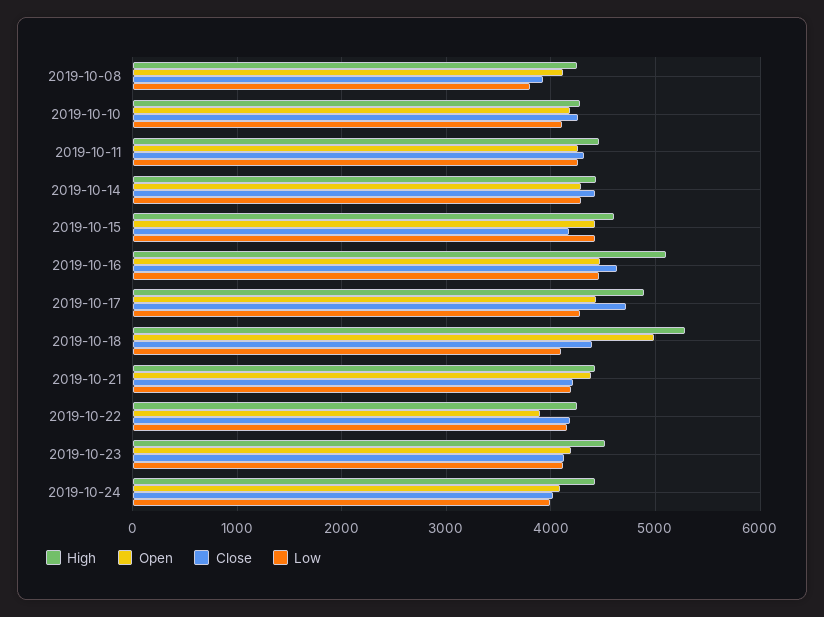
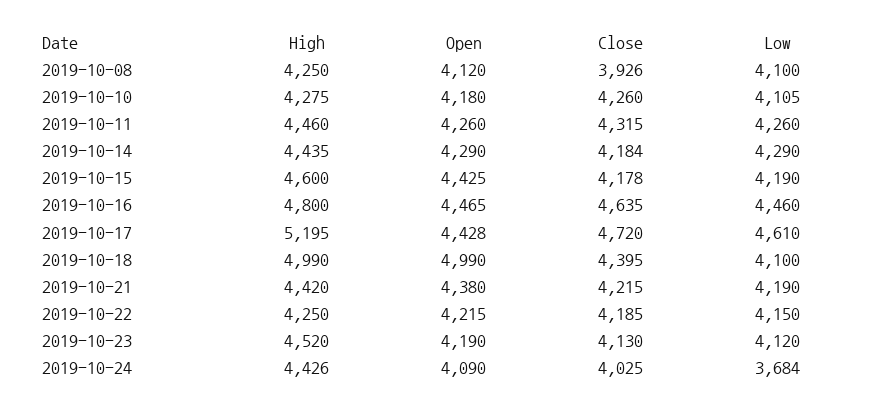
Low, 2019-10-08: 3800 -> 4100
Close, 2019-10-14: 4400 -> 4184
Low, 2019-10-15: 4400 -> 4190
High, 2019-10-16: 5100 -> 4800
High, 2019-10-17: 4900 -> 5195
Low, 2019-10-17: 4300 -> 4610
High, 2019-10-18: 5300 -> 4990
Open, 2019-10-22: 3900 -> 4215
Low, 2019-10-24: 4000 -> 3684

